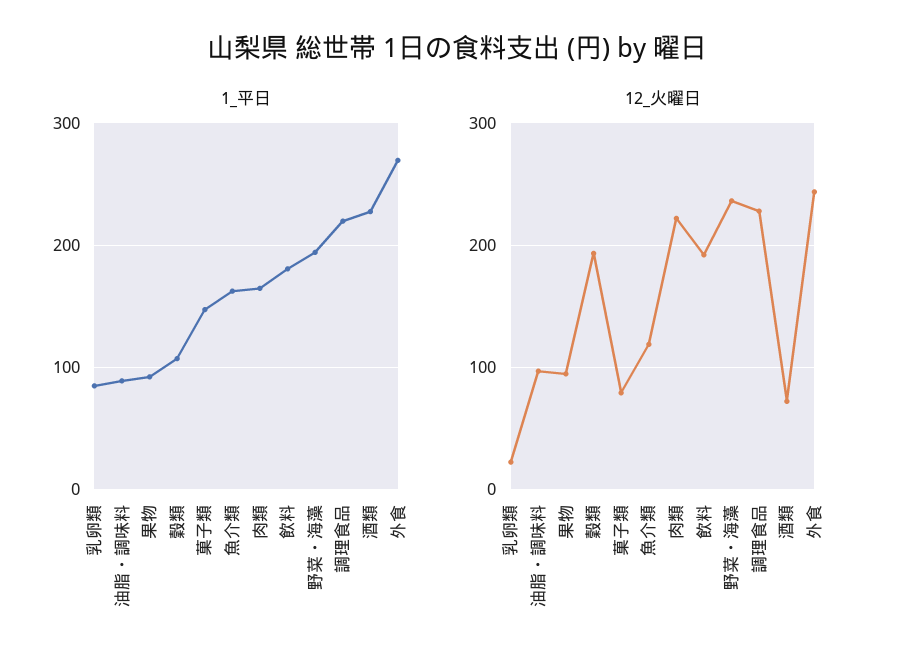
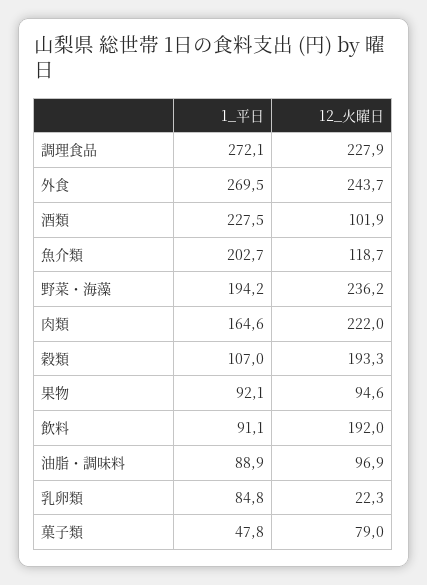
1_平日, 菓子類: 150 -> 47.8
1_平日, 魚介類: 160 -> 202.7
1_平日, 飲料: 180 -> 91.1
1_平日, 調理食品: 220 -> 272.1
12_火曜日, 酒類: 70 -> 101.9

